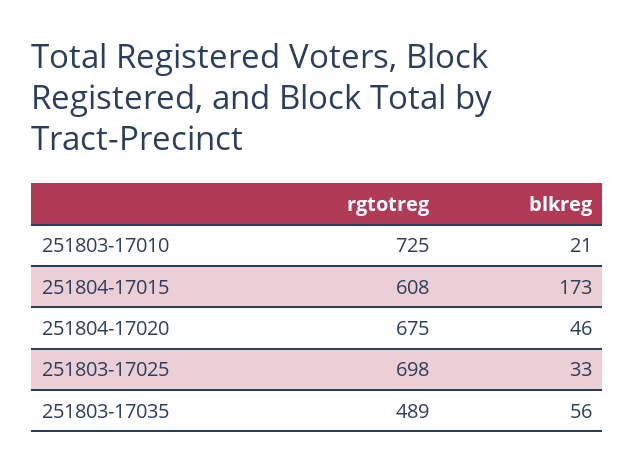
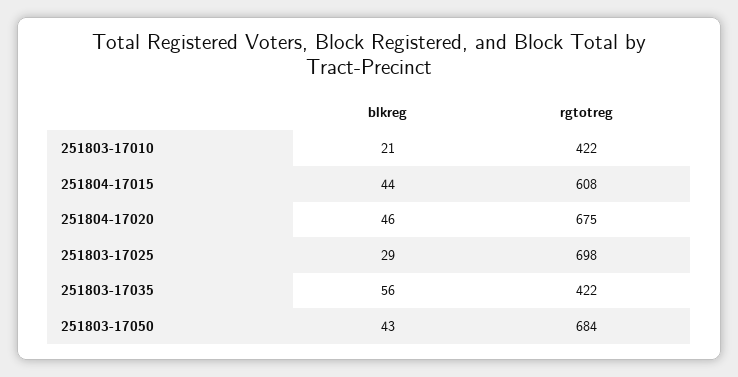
rgtotreg, 251803-17010: 725 -> 422
blkreg, 251804-17015: 173 -> 44
blkreg, 251803-17025: 33 -> 29
rgtotreg, 251803-17035: 489 -> 422
blkreg, 251803-17050: none -> 43
rgtotreg, 251803-17050: none -> 684

